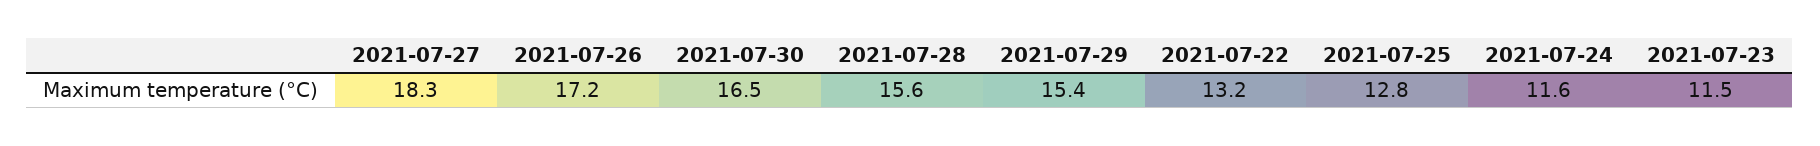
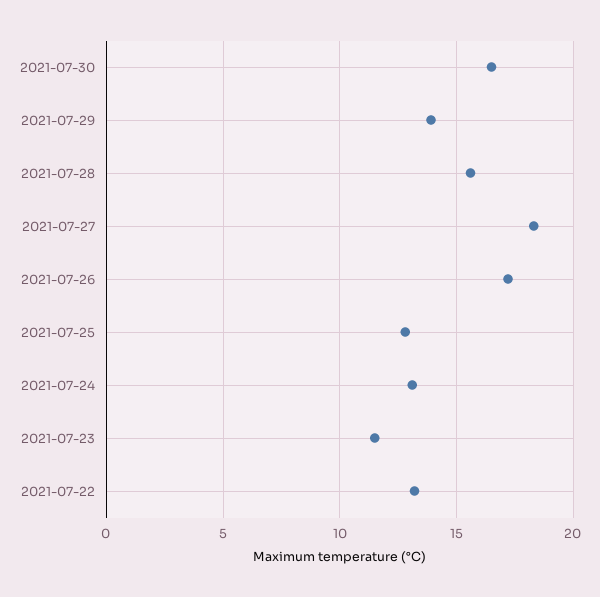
2021-07-29: 15.4 -> 14
2021-07-24: 11.6 -> 13

